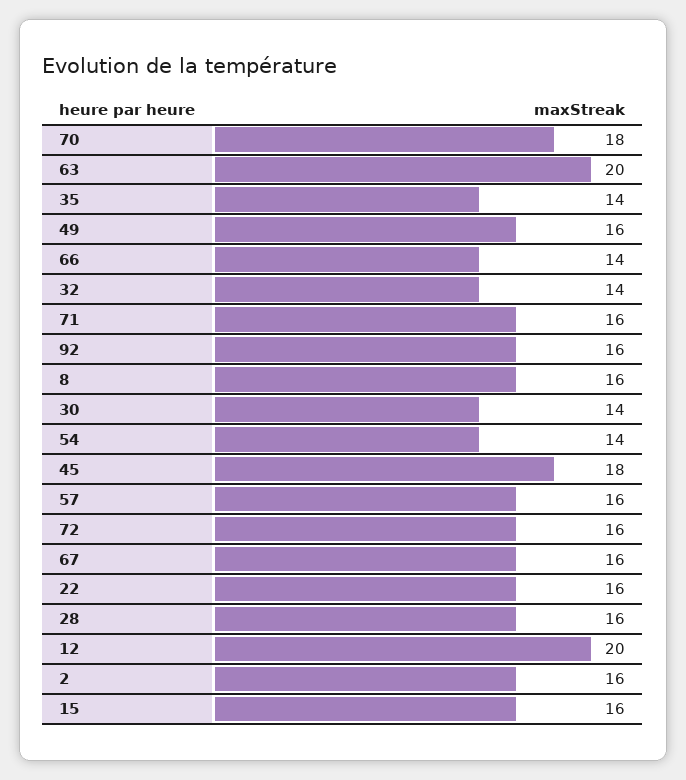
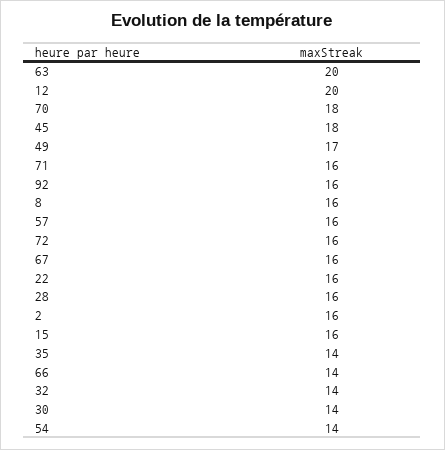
49: 16 -> 17

